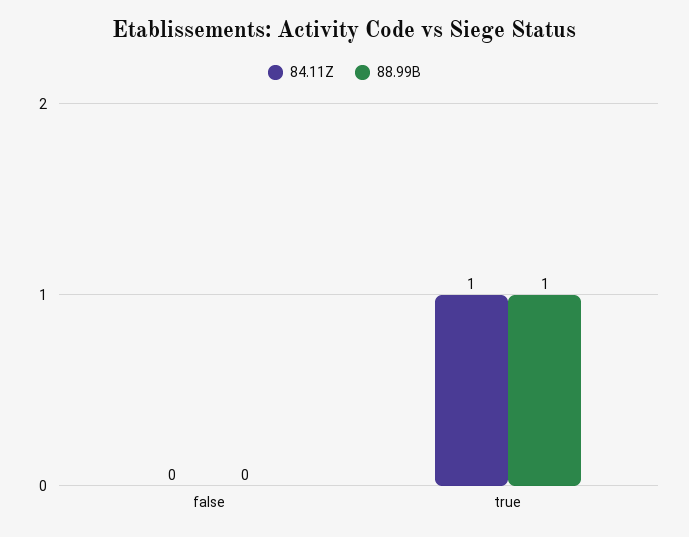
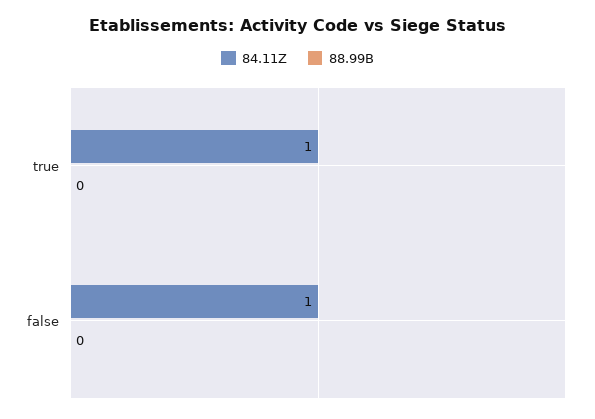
84.11Z, false: 0 -> 1
88.99B, true: 1 -> 0

